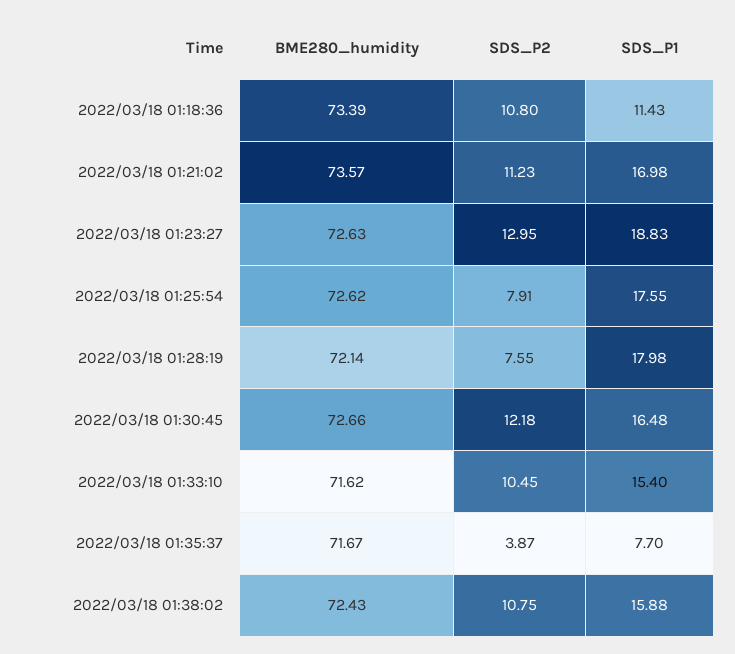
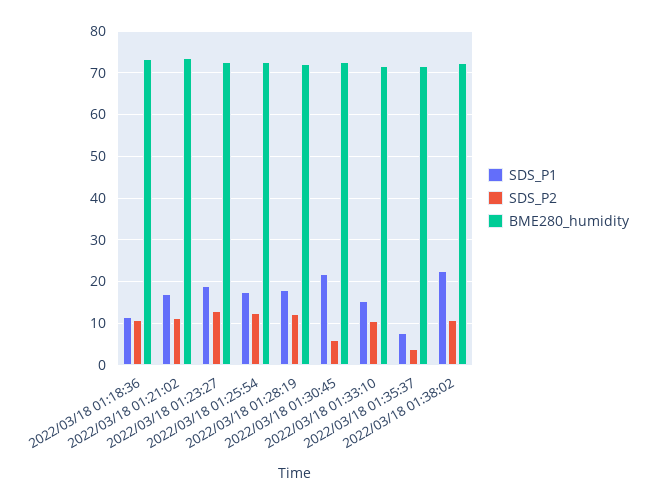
SDS_P2, 2022/03/18 01:25:54: 7.91 -> 12
SDS_P2, 2022/03/18 01:28:19: 7.55 -> 12
SDS_P2, 2022/03/18 01:30:45: 12.18 -> 6
SDS_P1, 2022/03/18 01:30:45: 16.48 -> 22
SDS_P1, 2022/03/18 01:38:02: 15.88 -> 22

